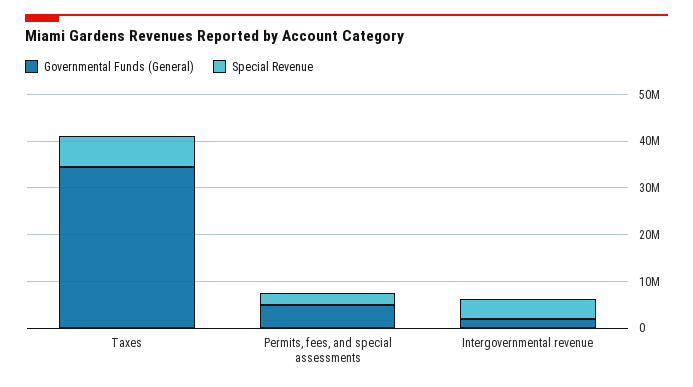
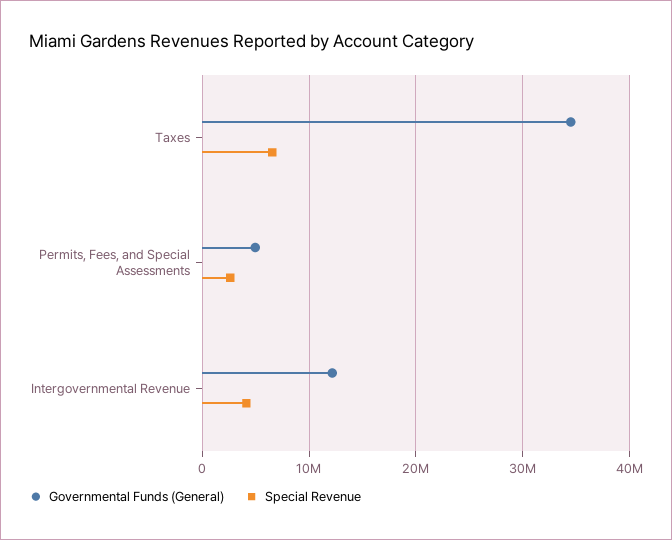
Governmental Funds (General), Intergovernmental revenue: 2000000 -> 12000000

